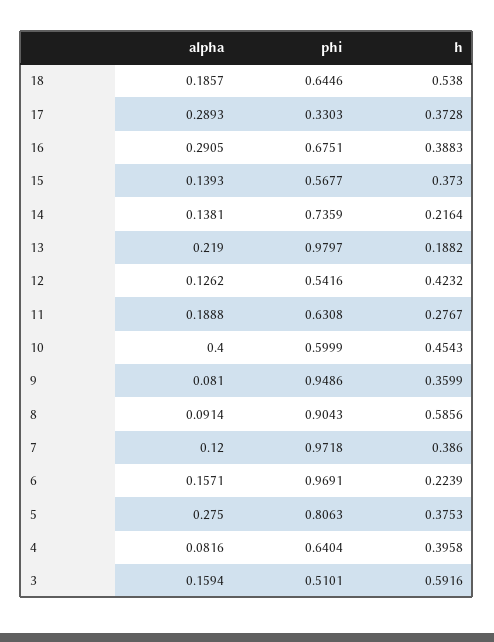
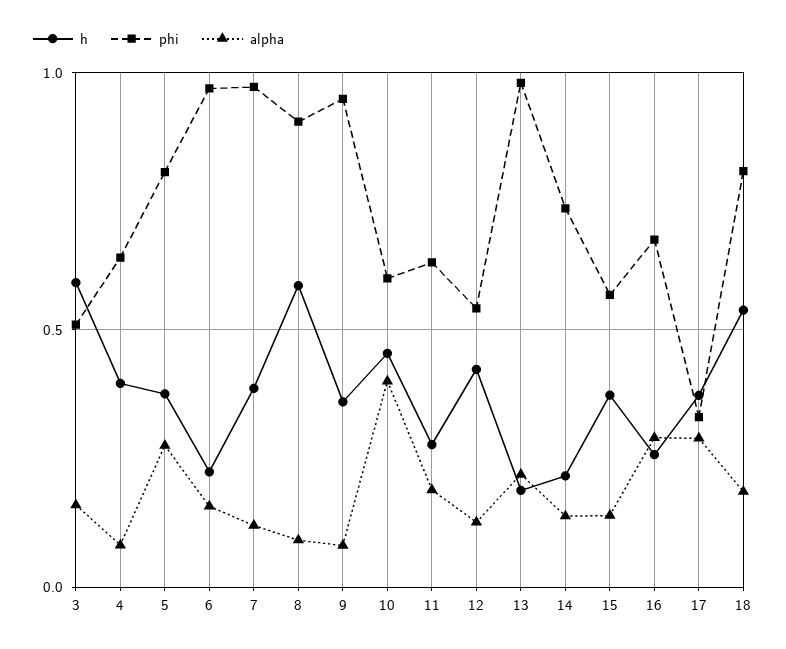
phi, 18: 0.6446 -> 0.8
h, 16: 0.3883 -> 0.25

